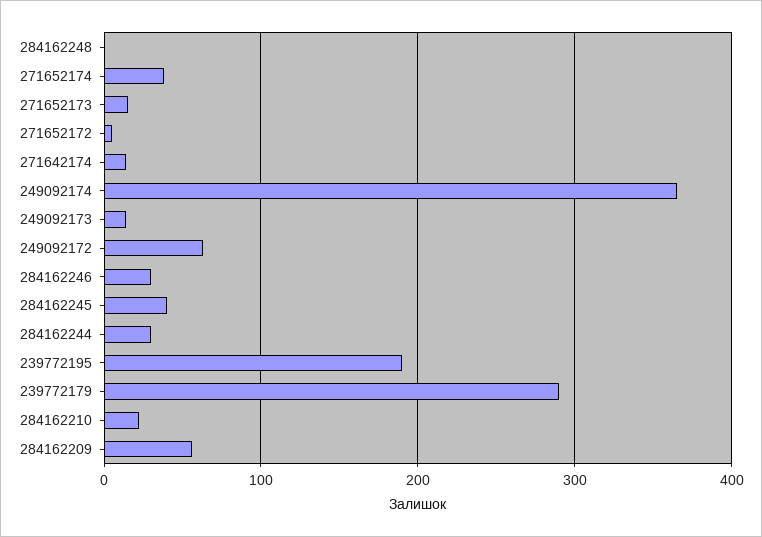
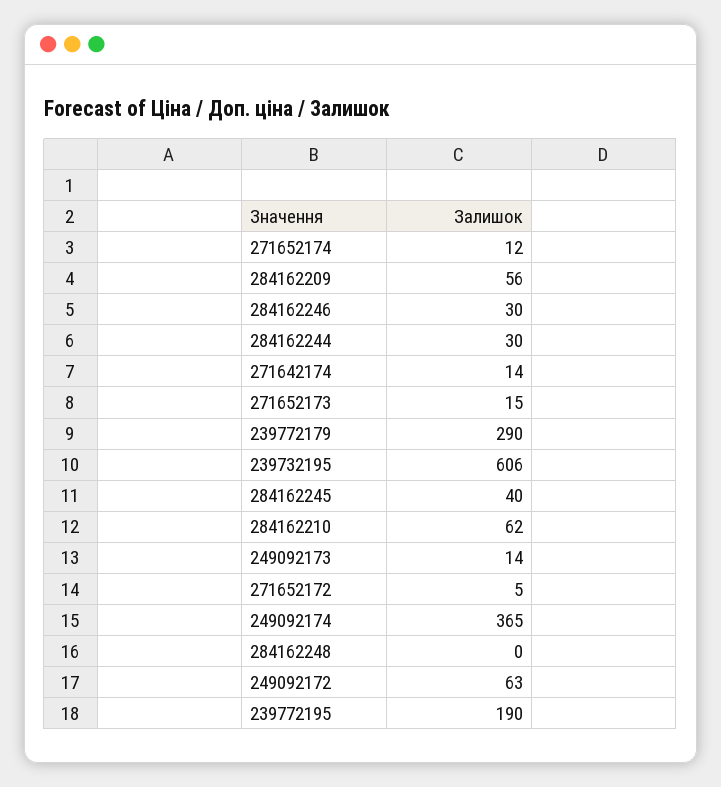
271652174: 40 -> 12
284162210: 20 -> 62
239732195: none -> 606

